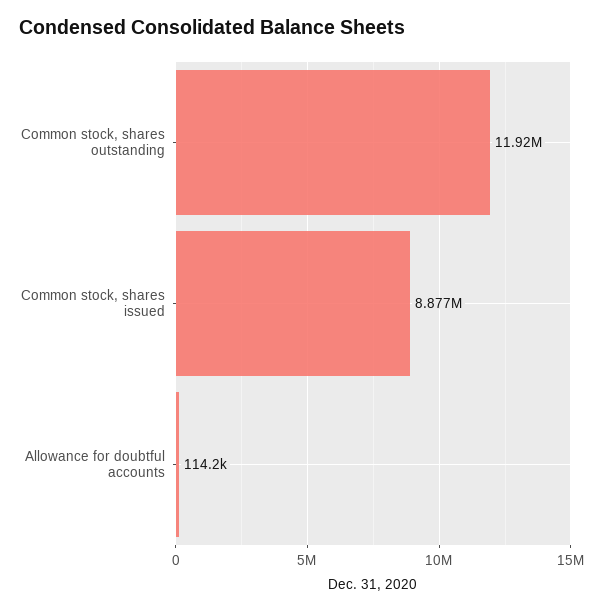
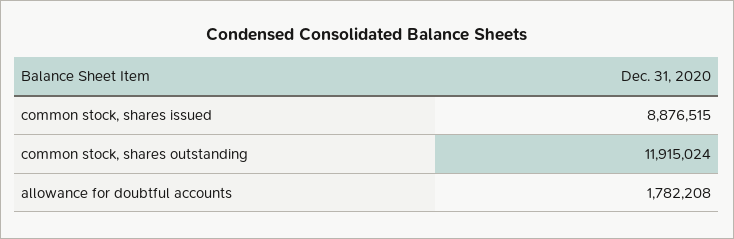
Allowance for doubtful accounts: 114200 -> 1782208

